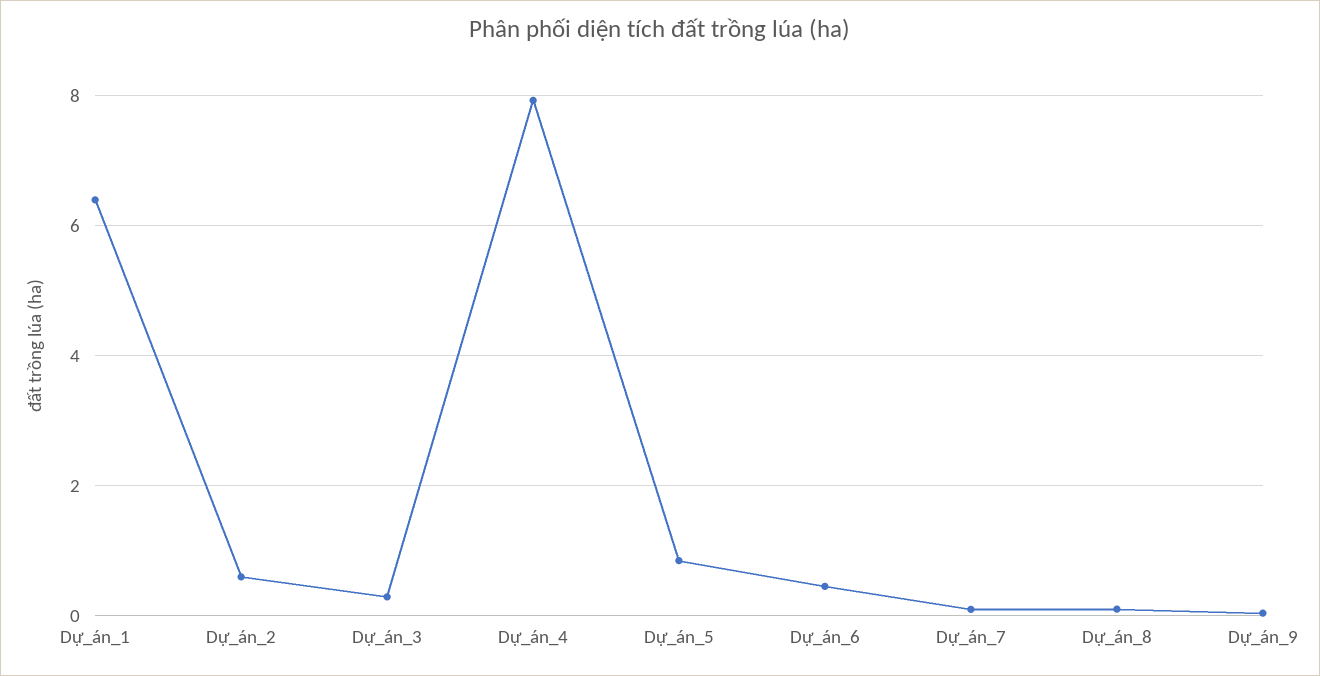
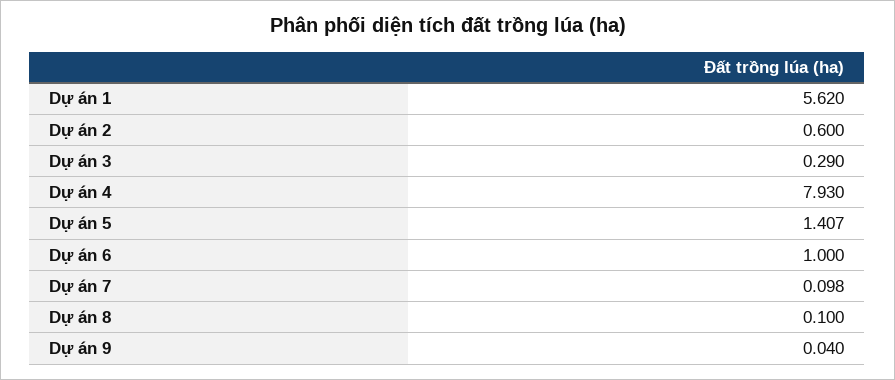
Dự_án_1: 6.4 -> 5.62
Dự_án_5: 0.8 -> 1.407
Dự_án_6: 0.4 -> 1

